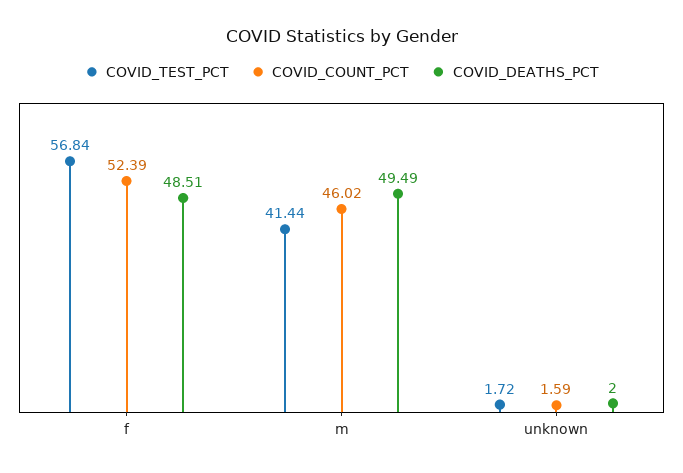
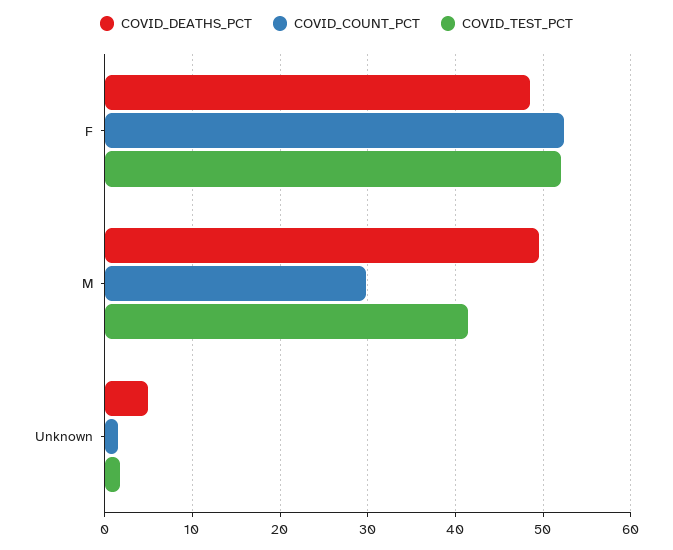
COVID_TEST_PCT, f: 56.84 -> 52
COVID_COUNT_PCT, m: 46.02 -> 30
COVID_DEATHS_PCT, unknown: 2 -> 5

